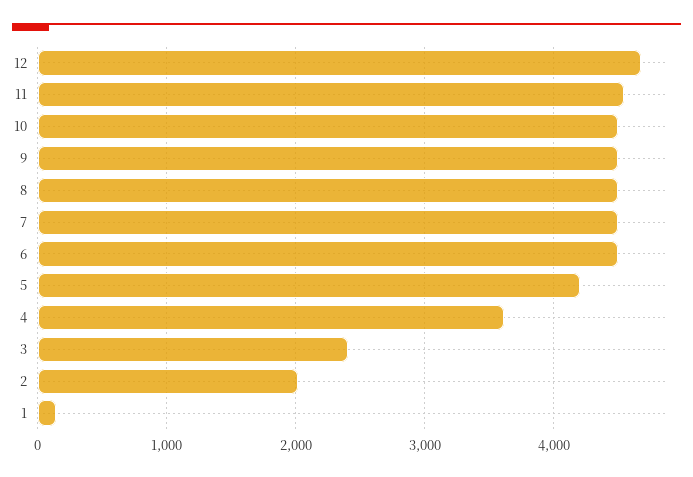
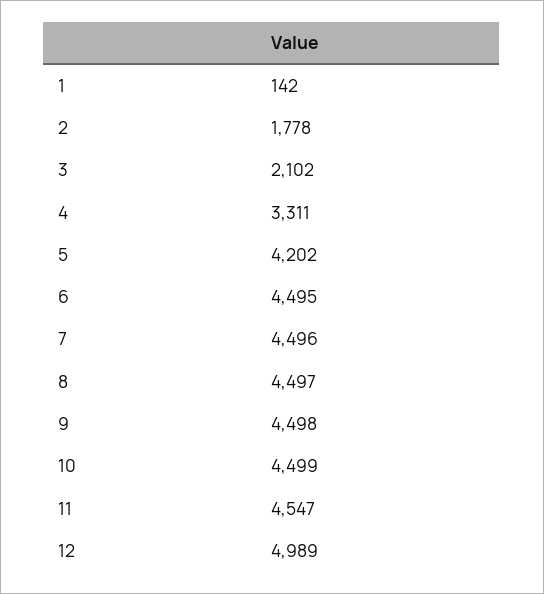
12: 4700 -> 4989
4: 3600 -> 3311
3: 2400 -> 2102
2: 2000 -> 1778

